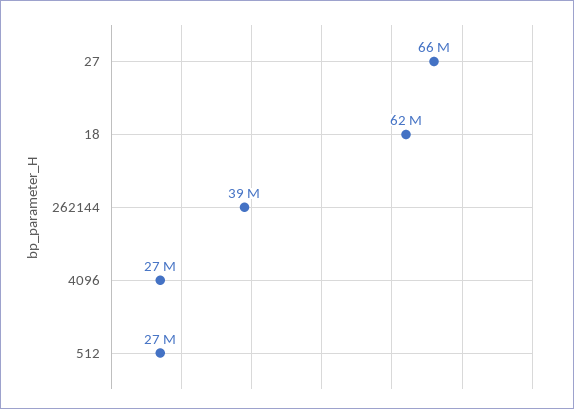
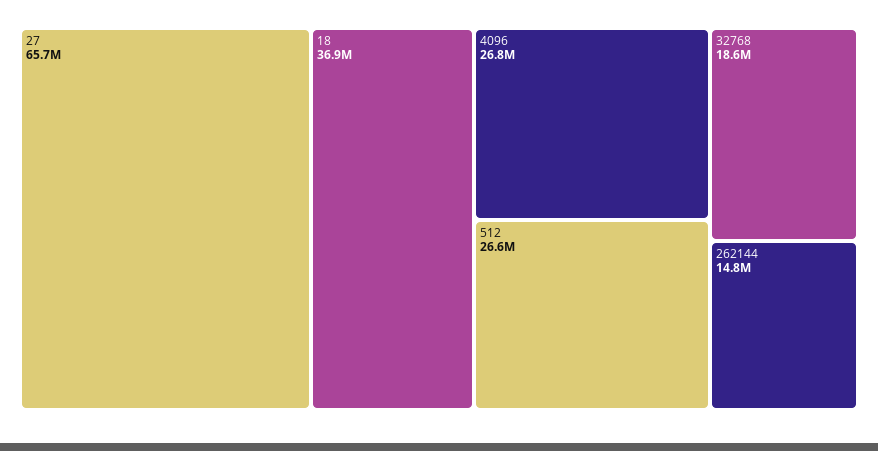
18: 62000000 -> 36900000
262144: 39000000 -> 14800000
32768: none -> 18600000

